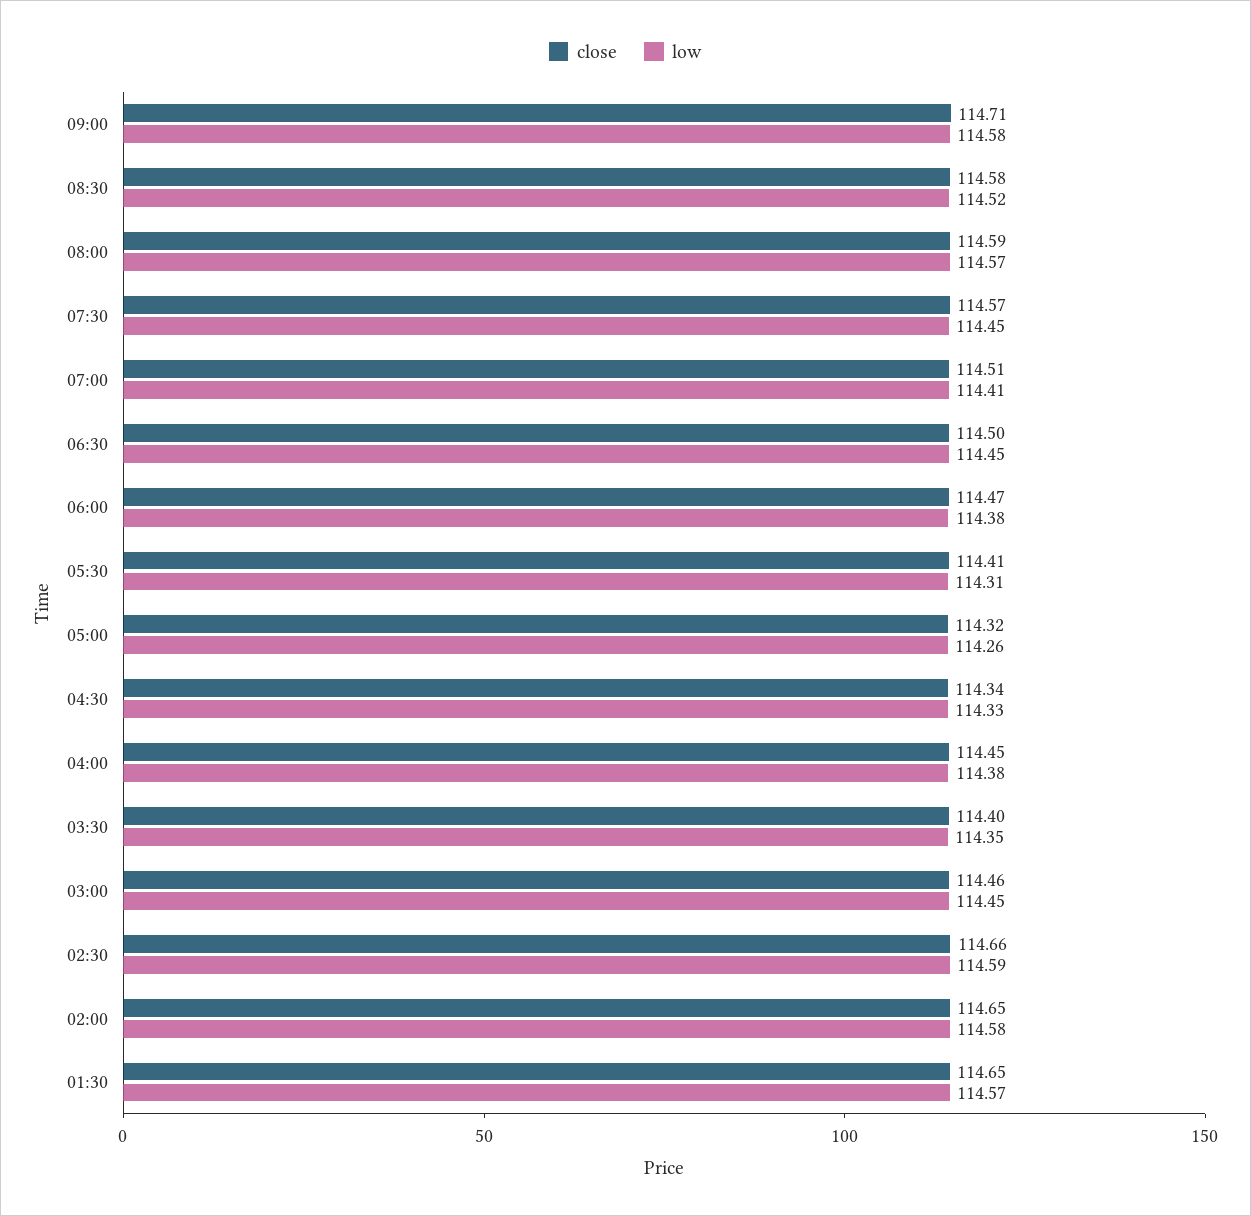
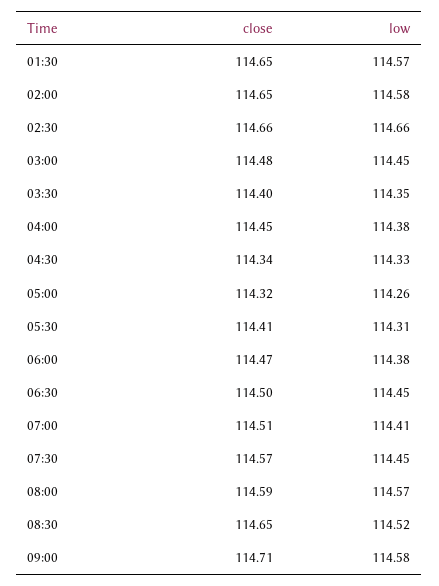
close, 08:30: 114.58 -> 114.65
close, 03:00: 114.46 -> 114.48
low, 02:30: 114.59 -> 114.66

